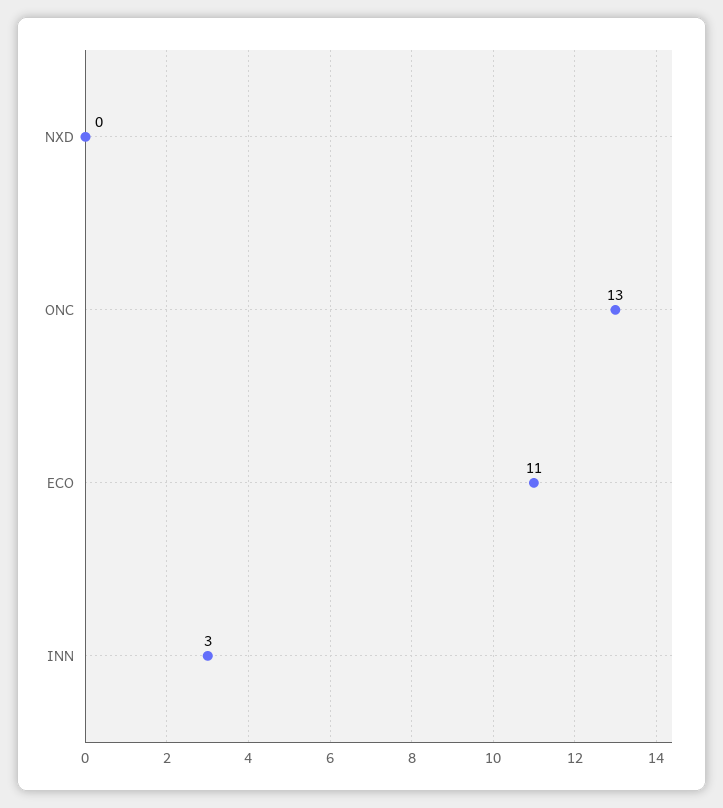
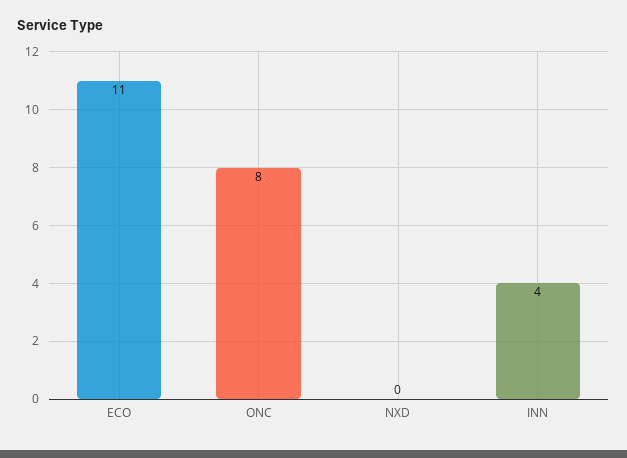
ONC: 13 -> 8
INN: 3 -> 4

